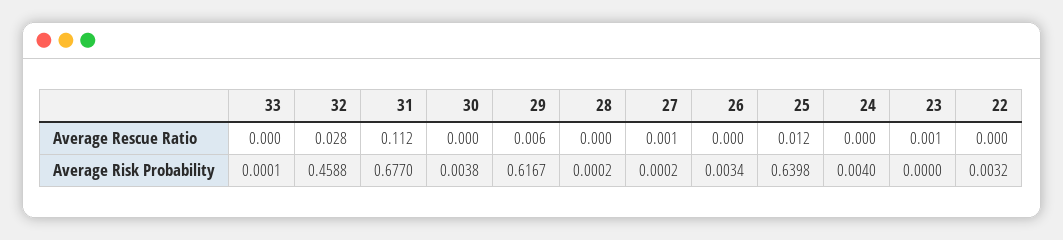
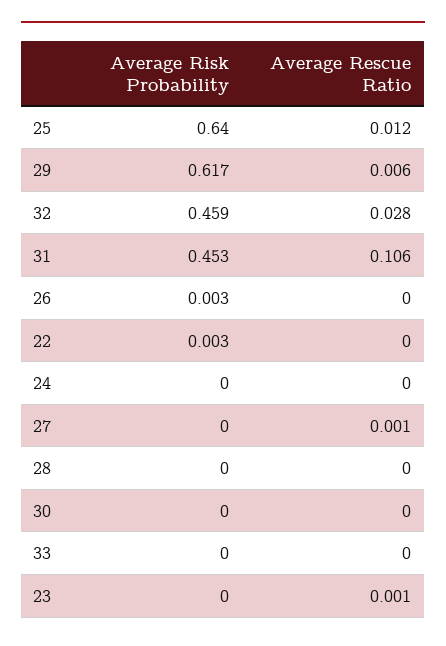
31, Average Rescue Ratio: 0.112 -> 0.106
31, Average Risk Probability: 0.677 -> 0.453
30, Average Risk Probability: 0.0038 -> 0
24, Average Risk Probability: 0.004 -> 0

